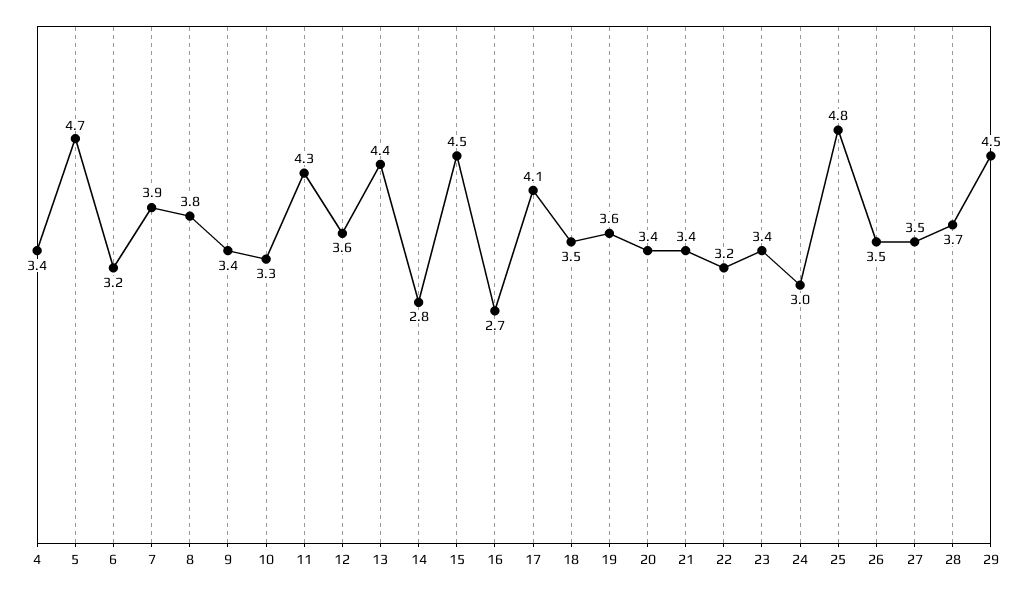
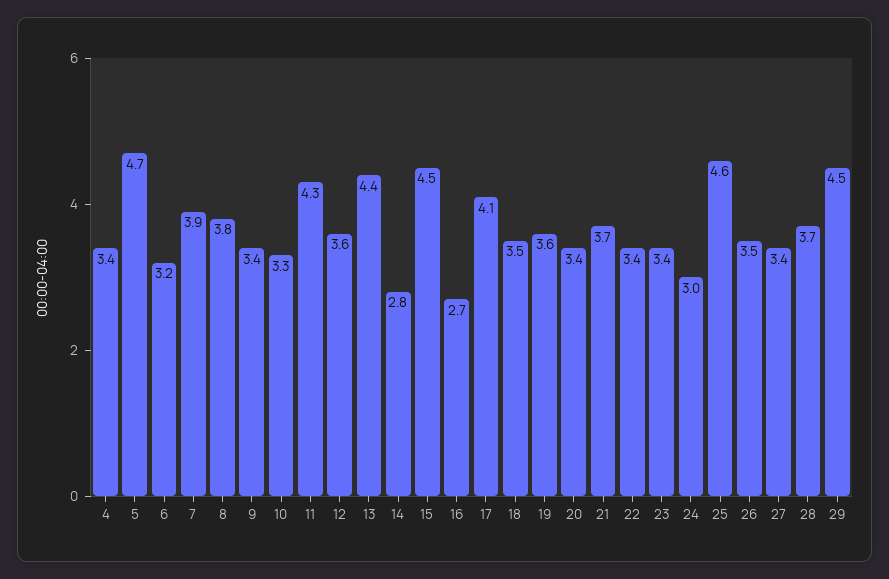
21: 3.4 -> 3.7
22: 3.2 -> 3.4
25: 4.8 -> 4.6
27: 3.5 -> 3.4

